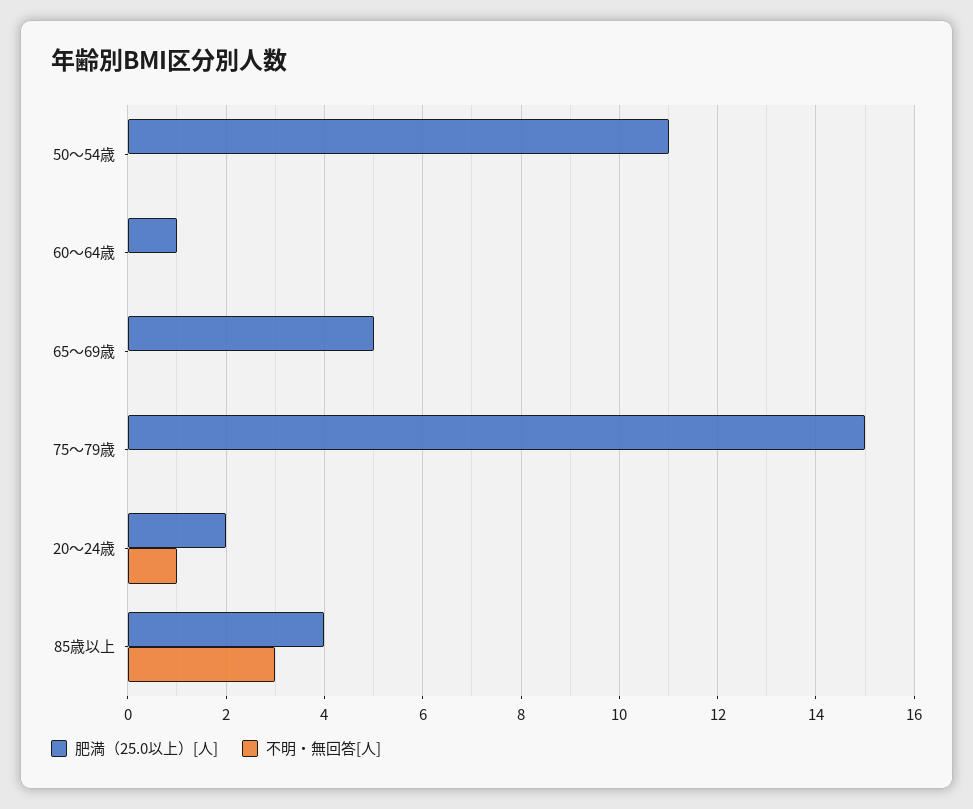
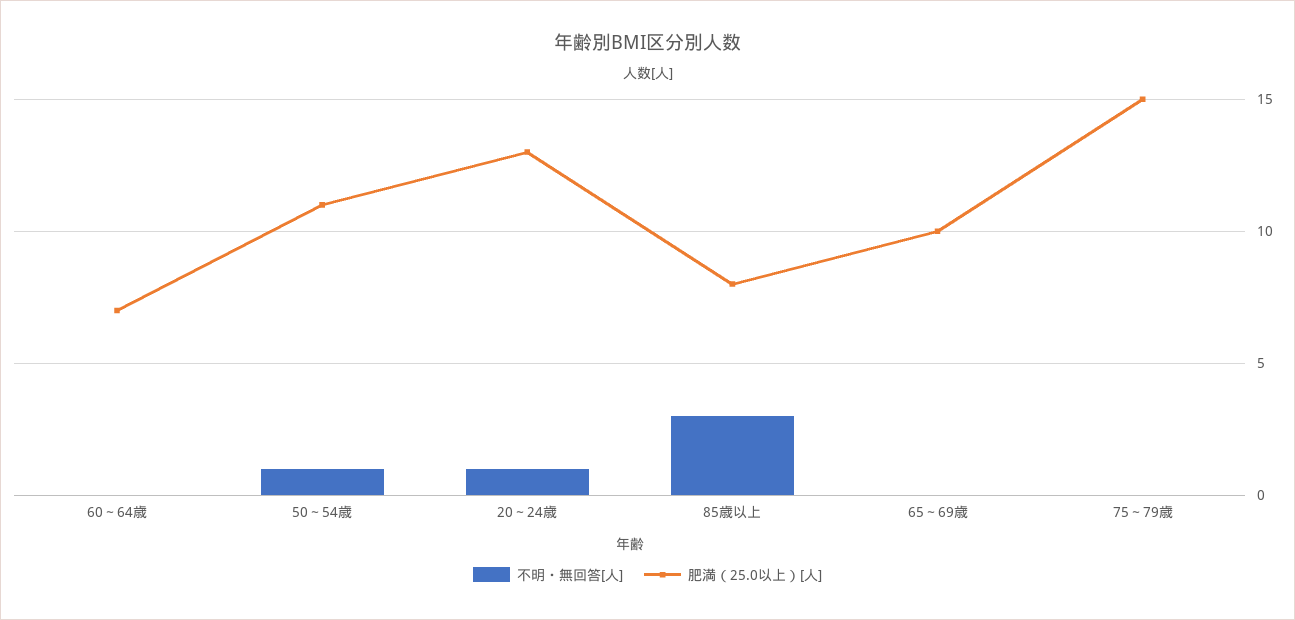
不明・無回答[人], 50～54歳: 0 -> 1
肥満（25.0以上）[人], 60～64歳: 1 -> 7
肥満（25.0以上）[人], 65～69歳: 5 -> 10
肥満（25.0以上）[人], 20～24歳: 2 -> 13
肥満（25.0以上）[人], 85歳以上: 4 -> 8

